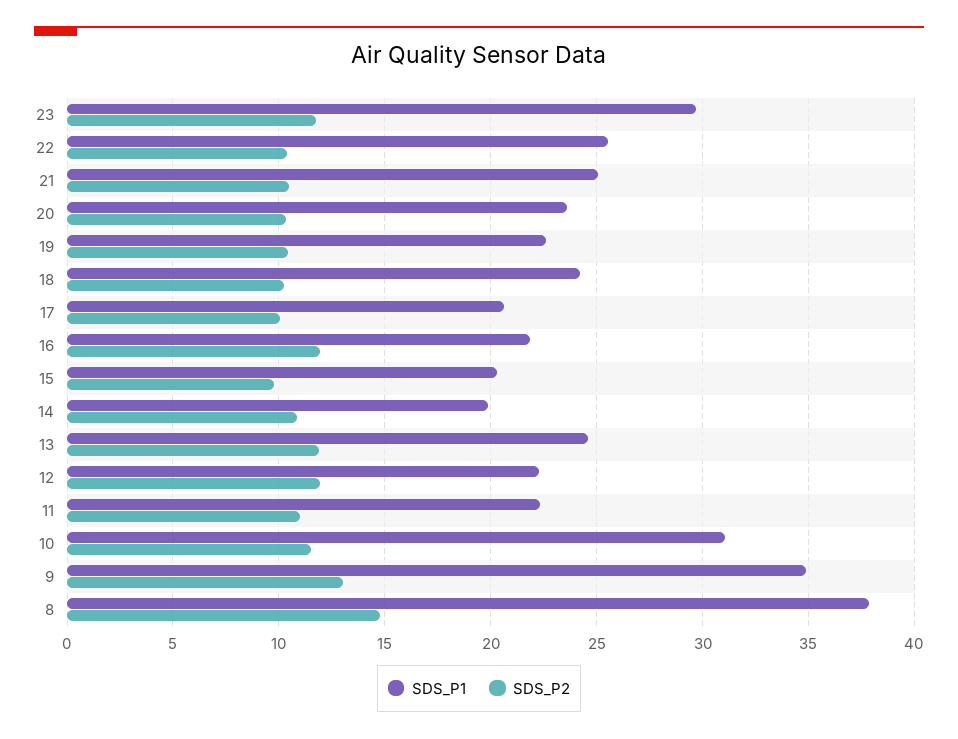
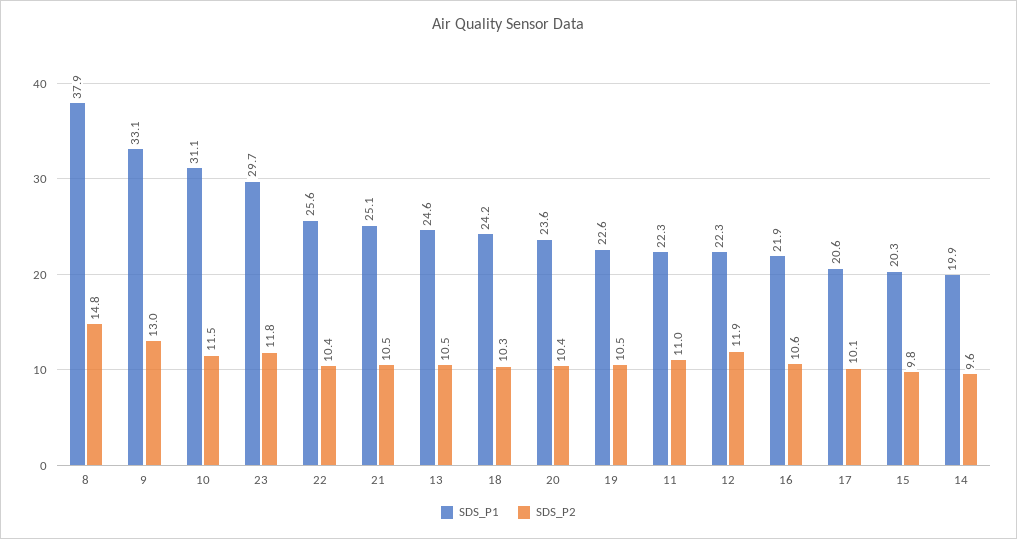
SDS_P2, 16: 12 -> 10.6
SDS_P2, 14: 11 -> 9.6
SDS_P2, 13: 12 -> 10.5
SDS_P1, 9: 35 -> 33.1

